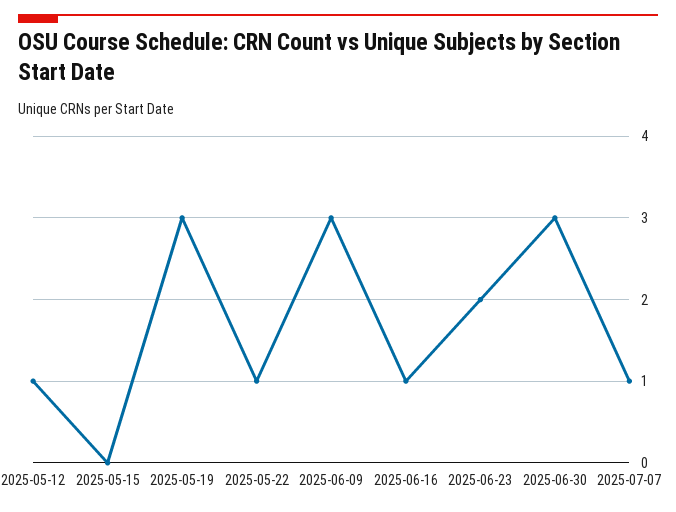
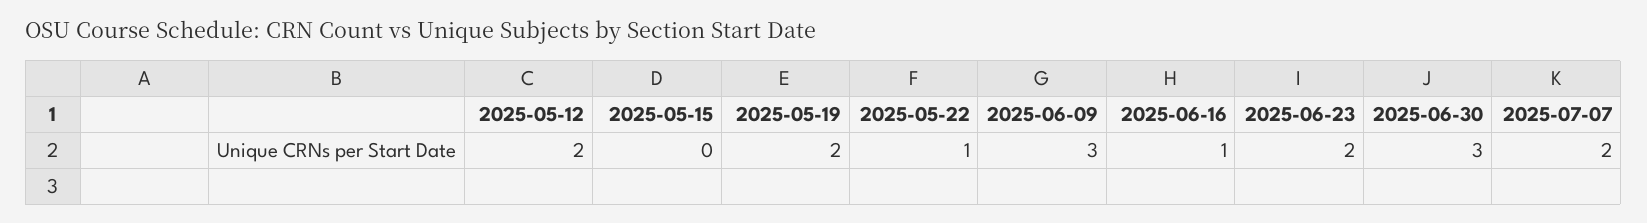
2025-05-12: 1 -> 2
2025-05-19: 3 -> 2
2025-07-07: 1 -> 2

